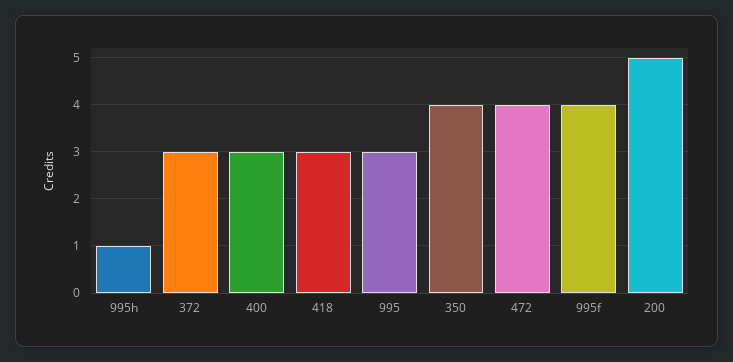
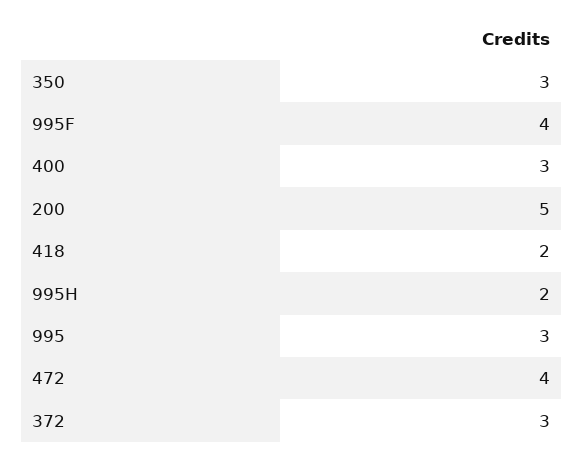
995h: 1 -> 2
418: 3 -> 2
350: 4 -> 3

